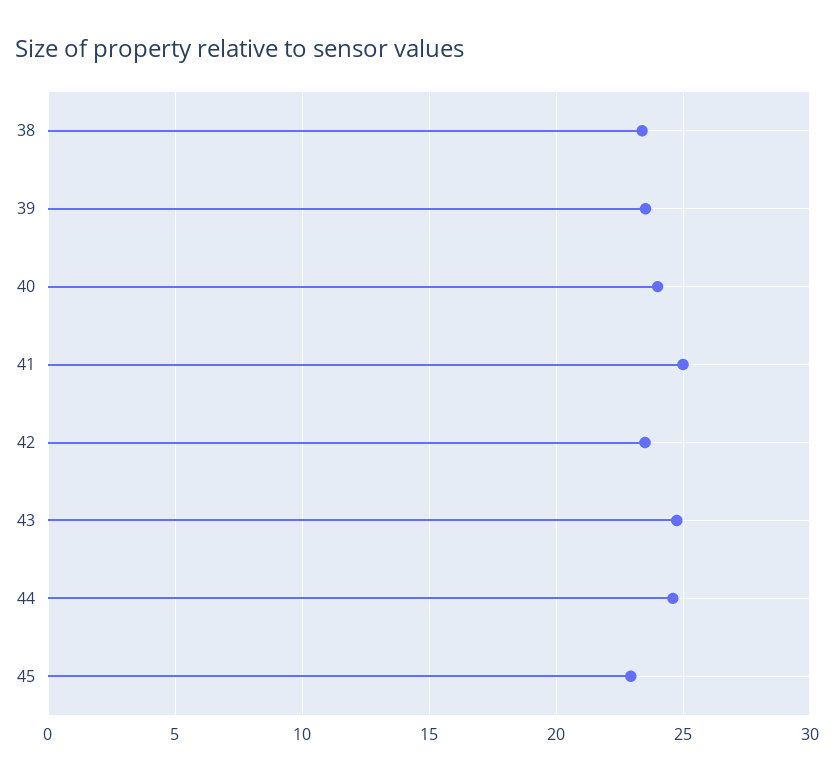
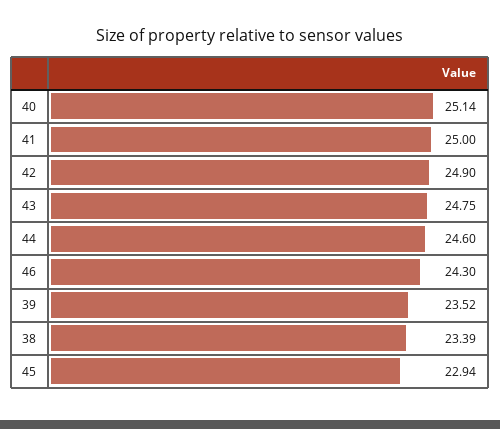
40: 24 -> 25.14
42: 23.5 -> 24.9
46: none -> 24.3

